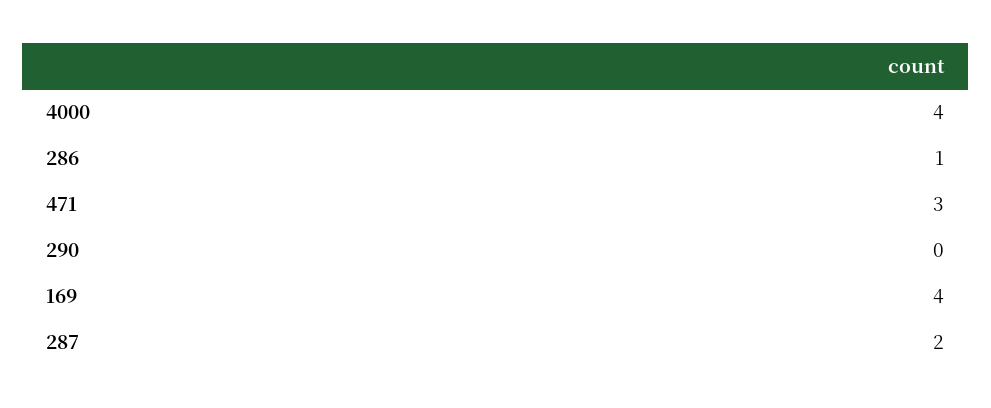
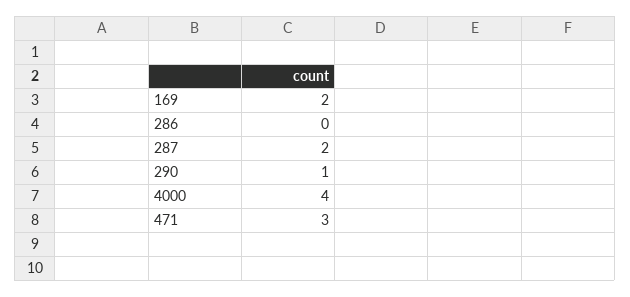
286: 1 -> 0
290: 0 -> 1
169: 4 -> 2

